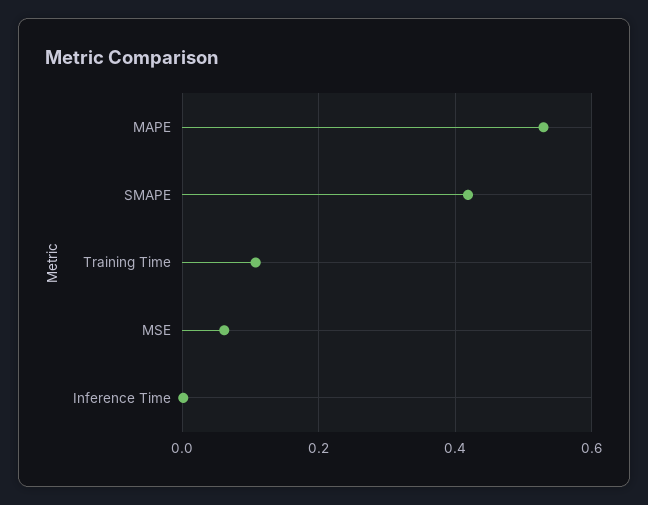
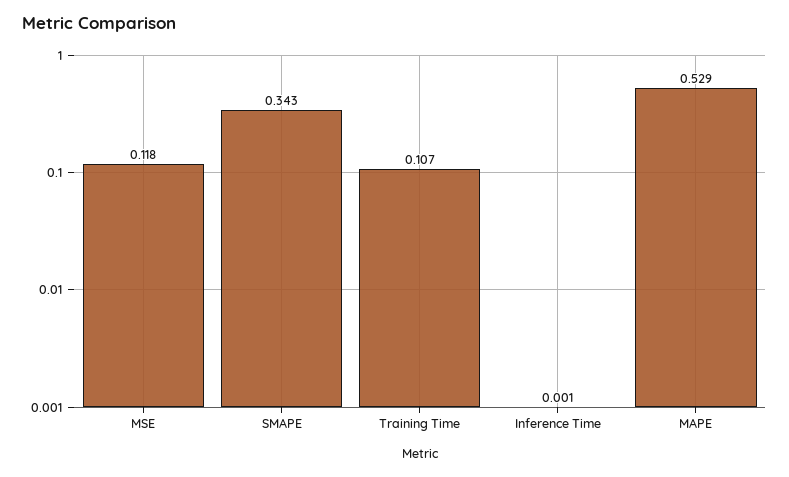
SMAPE: 0.42 -> 0.343
MSE: 0.06 -> 0.118

